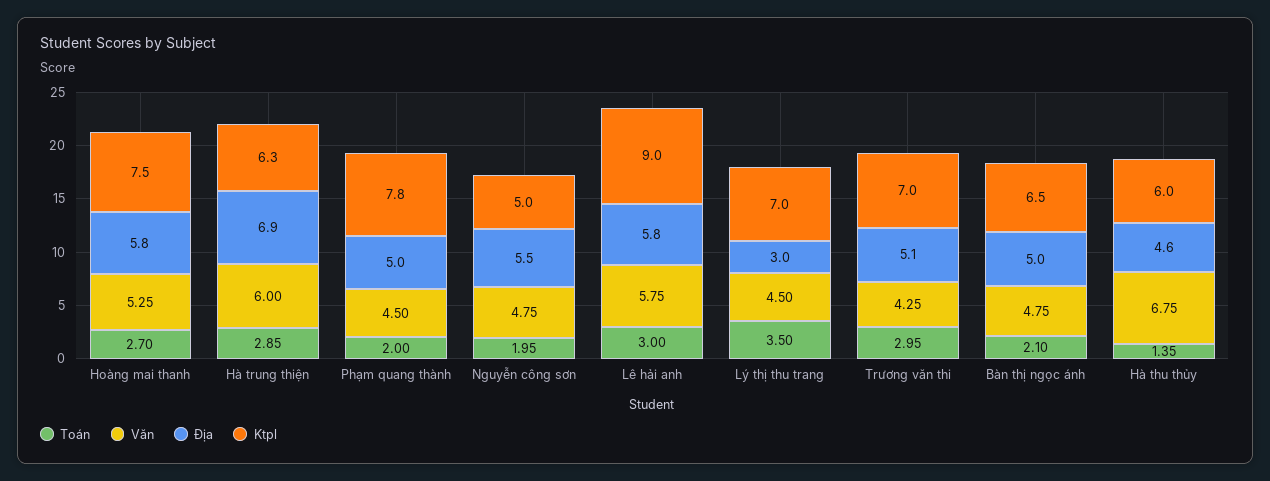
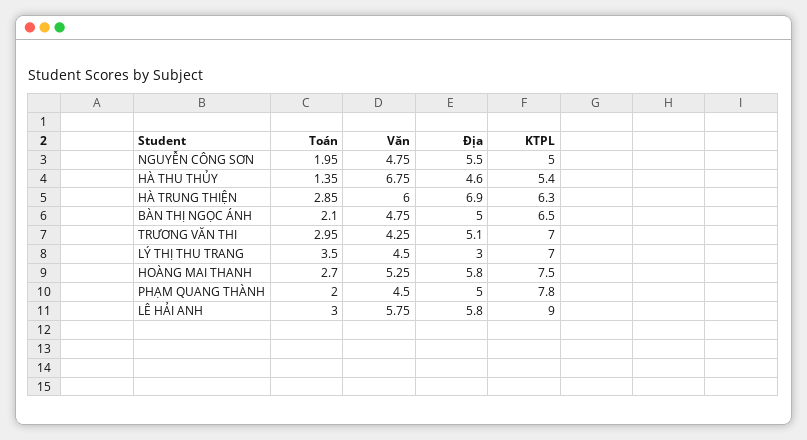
Ktpl, Hà thu thủy: 6 -> 5.4

